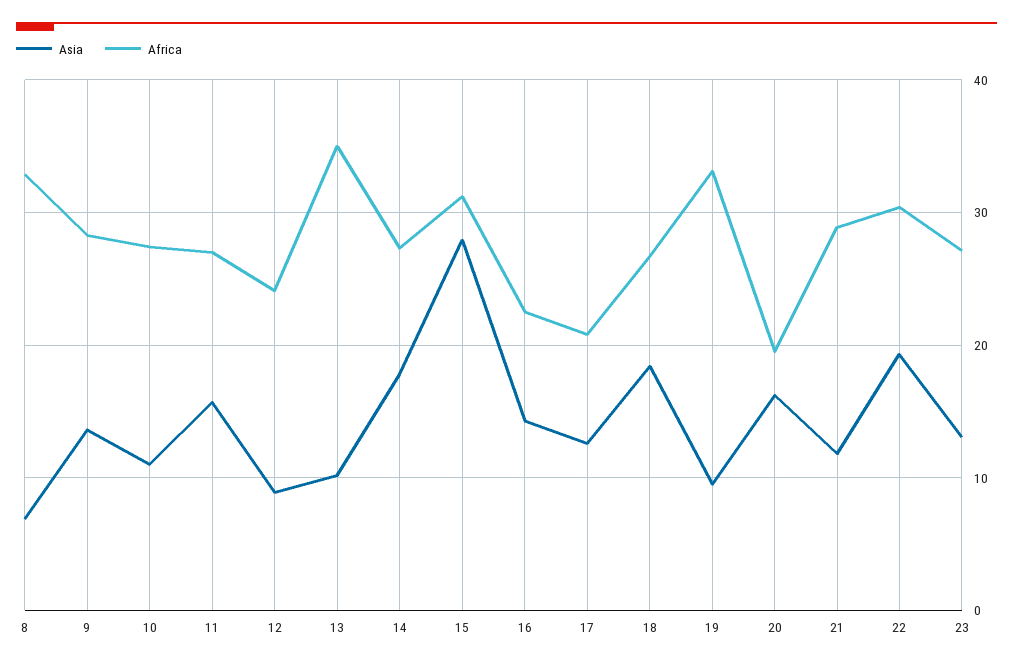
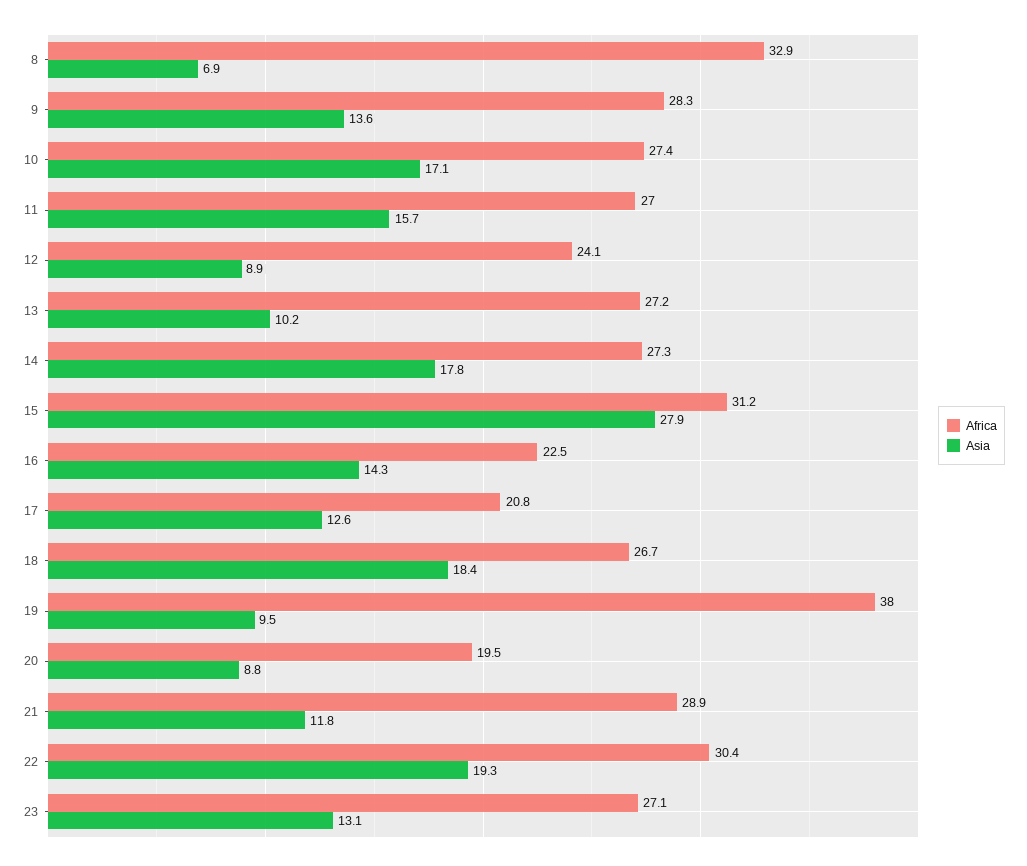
Asia, 10: 11 -> 17.1
Africa, 13: 35 -> 27.2
Africa, 19: 33 -> 38
Asia, 20: 16 -> 8.8

